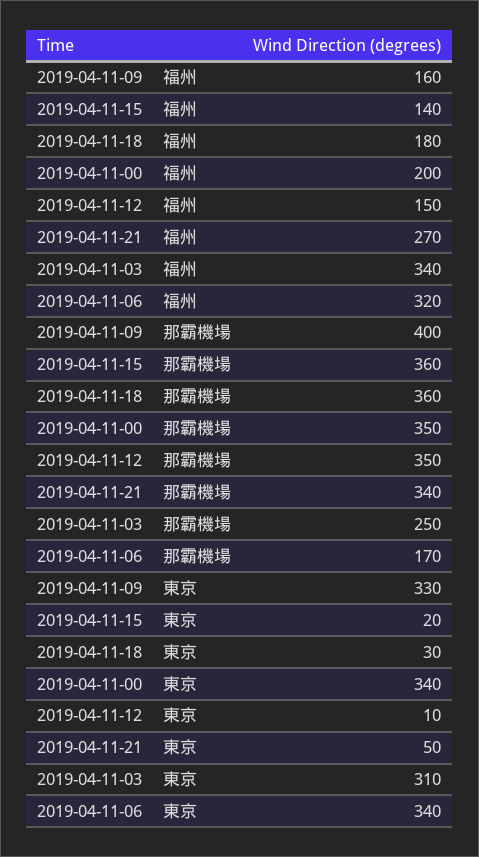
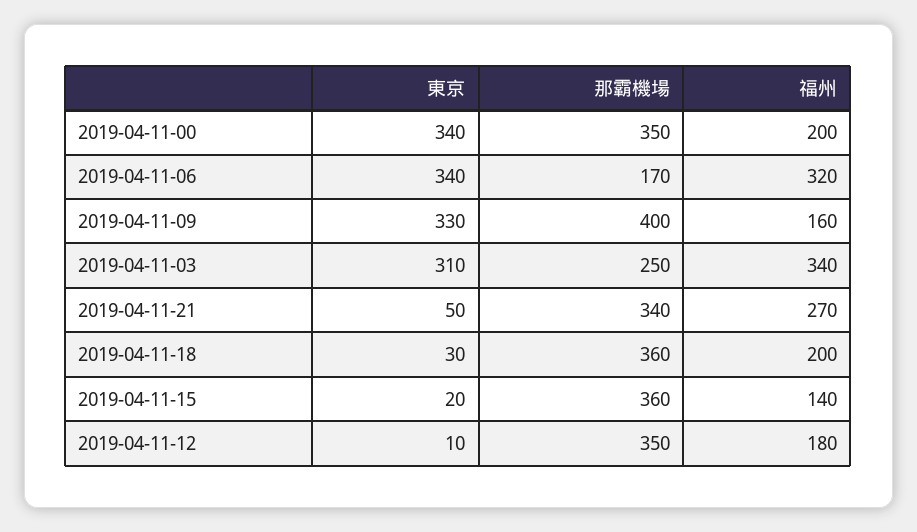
2019-04-11-18, 福州: 180 -> 200
2019-04-11-12, 福州: 150 -> 180

